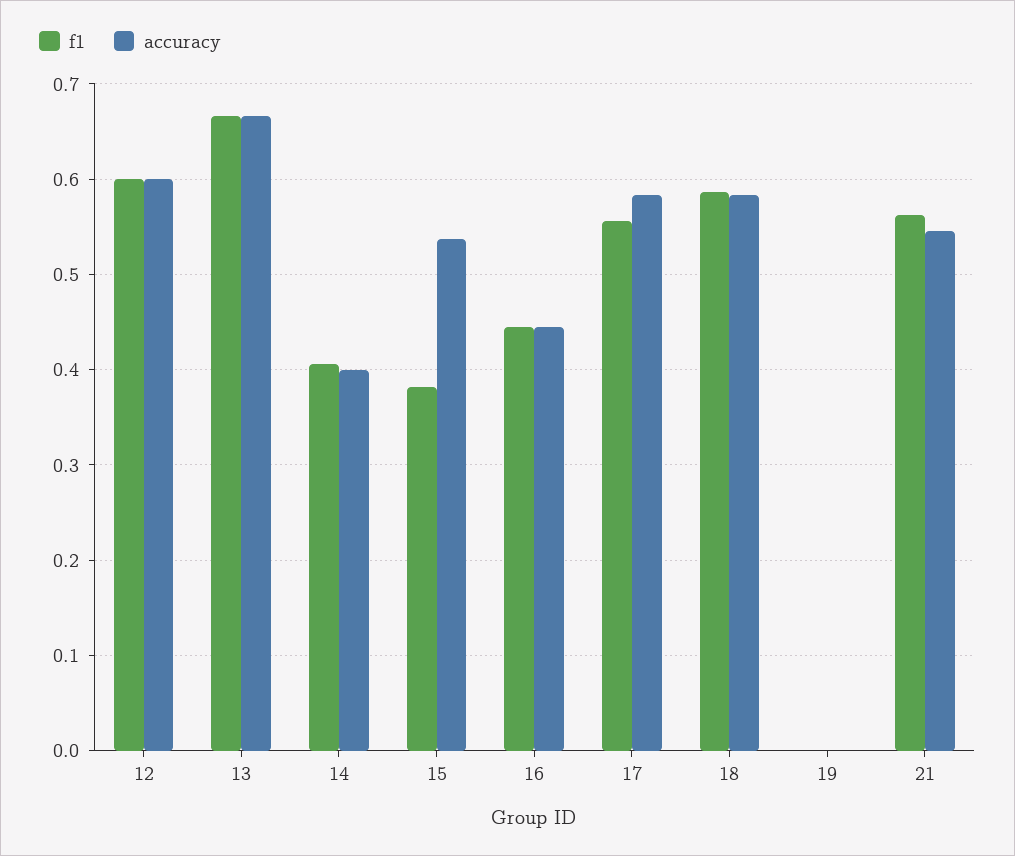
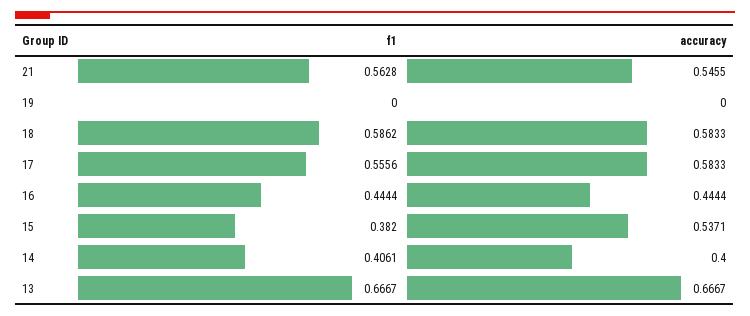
f1, 12: 0.6 -> none
accuracy, 12: 0.6 -> none

